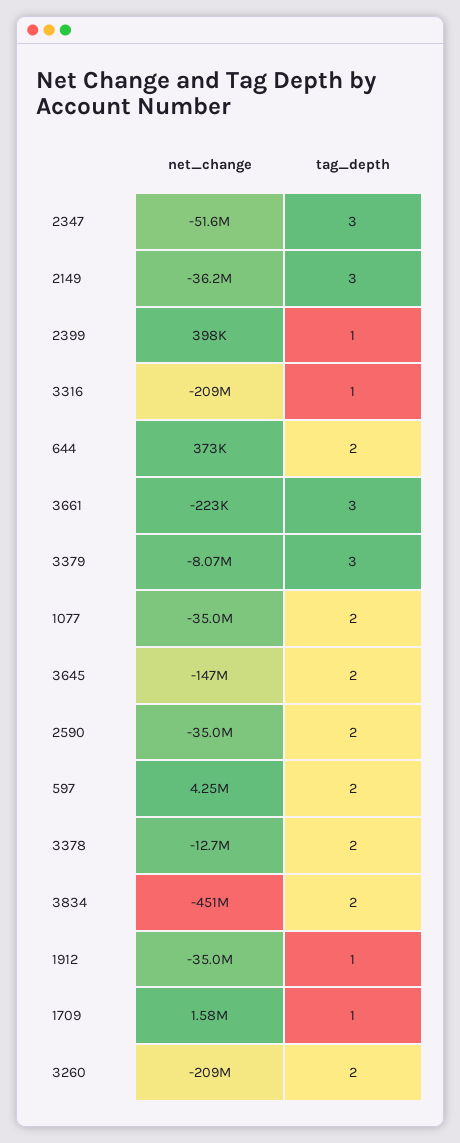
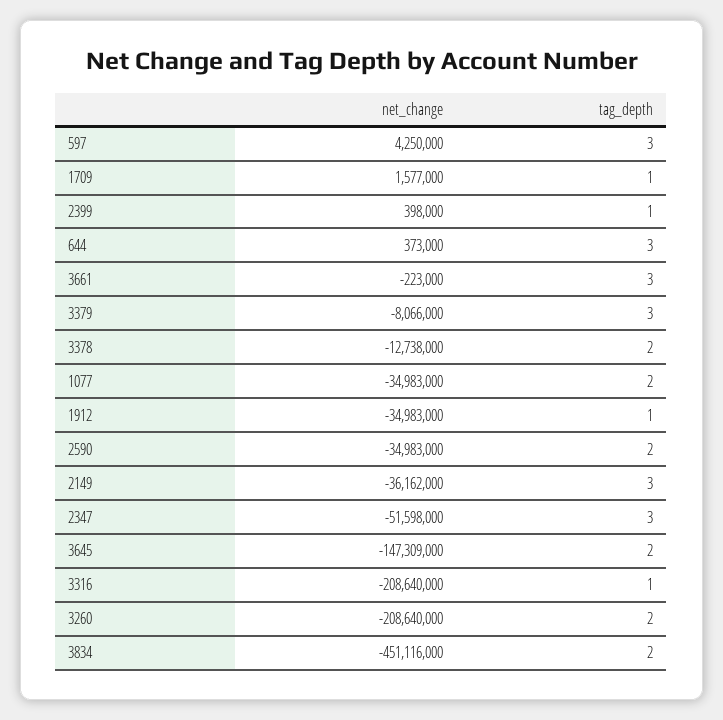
tag_depth, 644: 2 -> 3
tag_depth, 597: 2 -> 3

